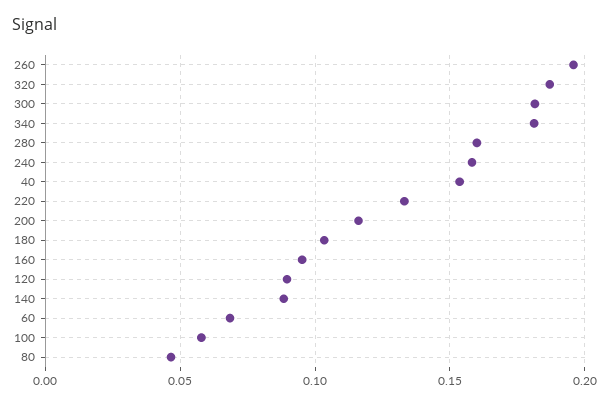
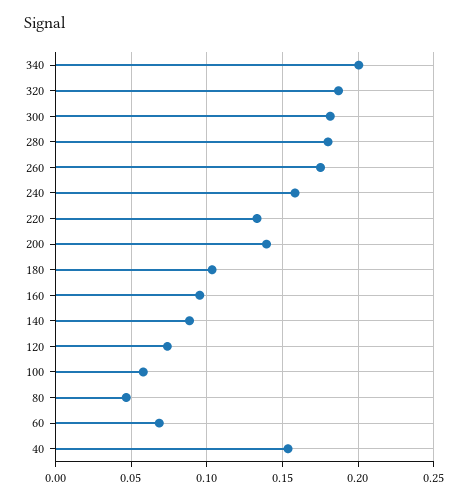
260: 0.195 -> 0.175
340: 0.18 -> 0.2
280: 0.16 -> 0.18
200: 0.115 -> 0.14
120: 0.09 -> 0.075

